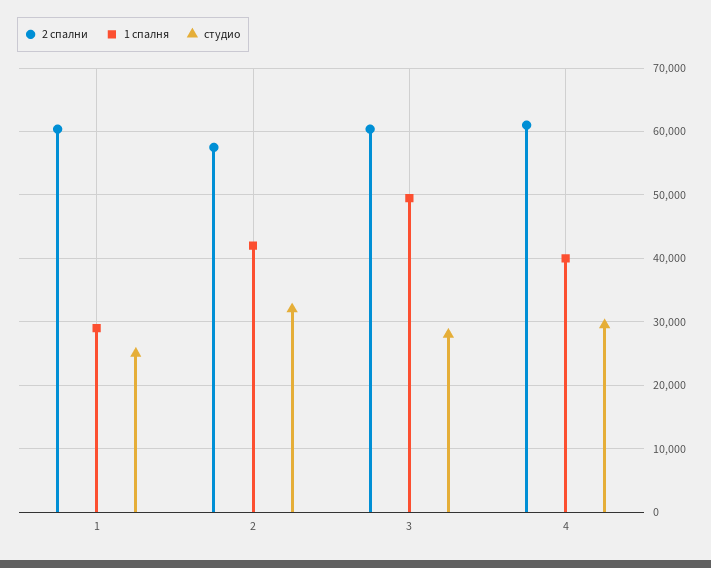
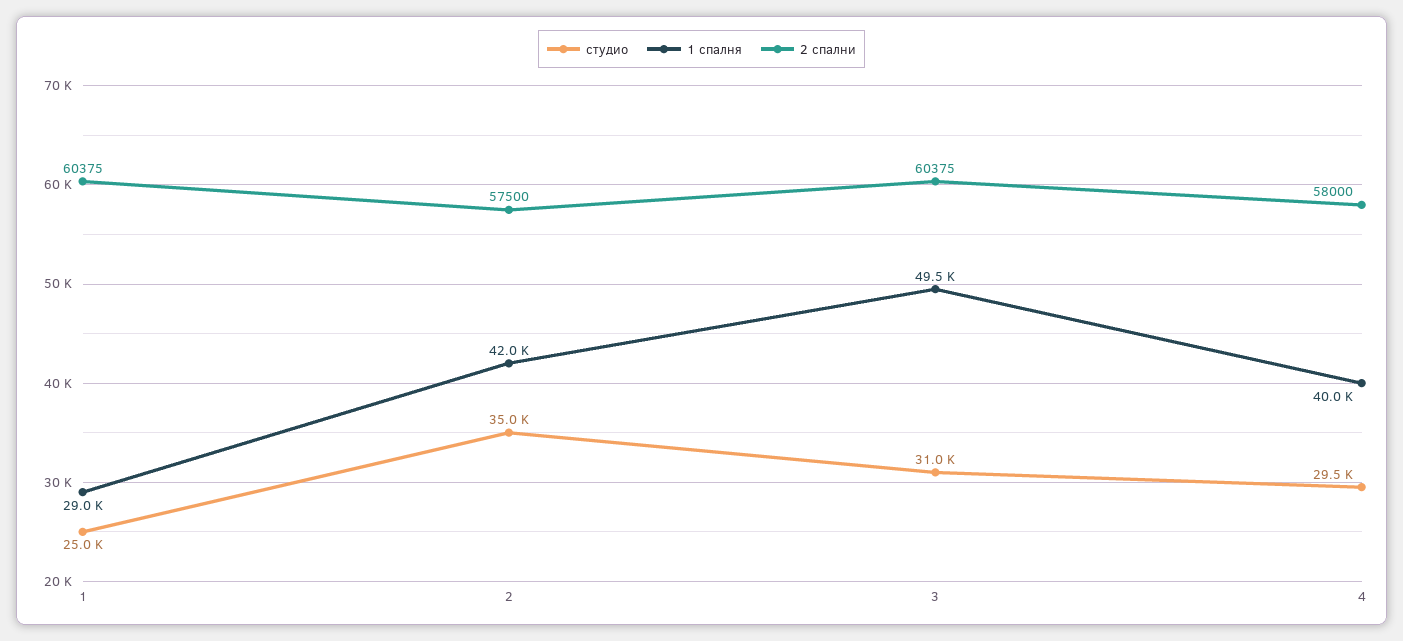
студио, 2: 32000 -> 35000
студио, 3: 28000 -> 31000
2 спални, 4: 61000 -> 58000

